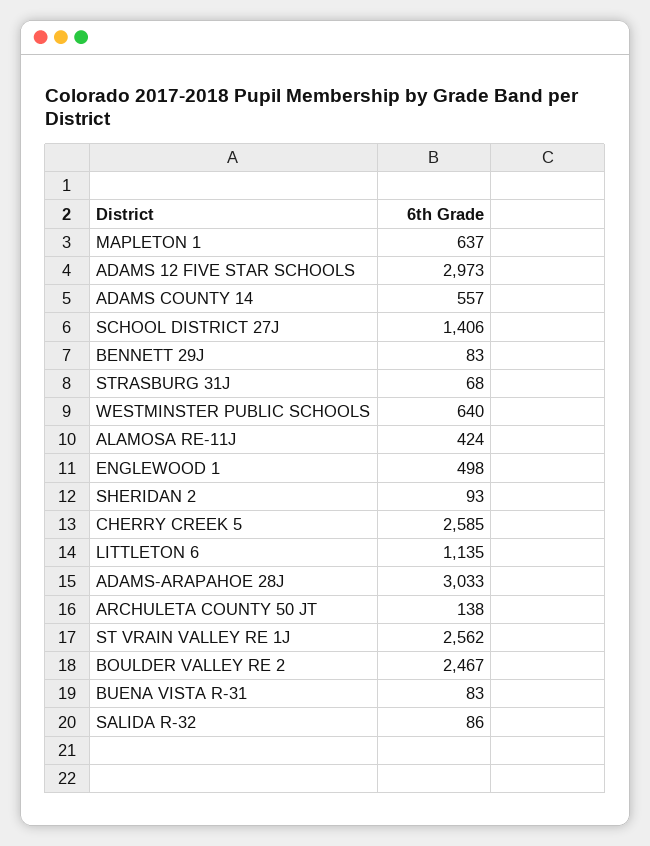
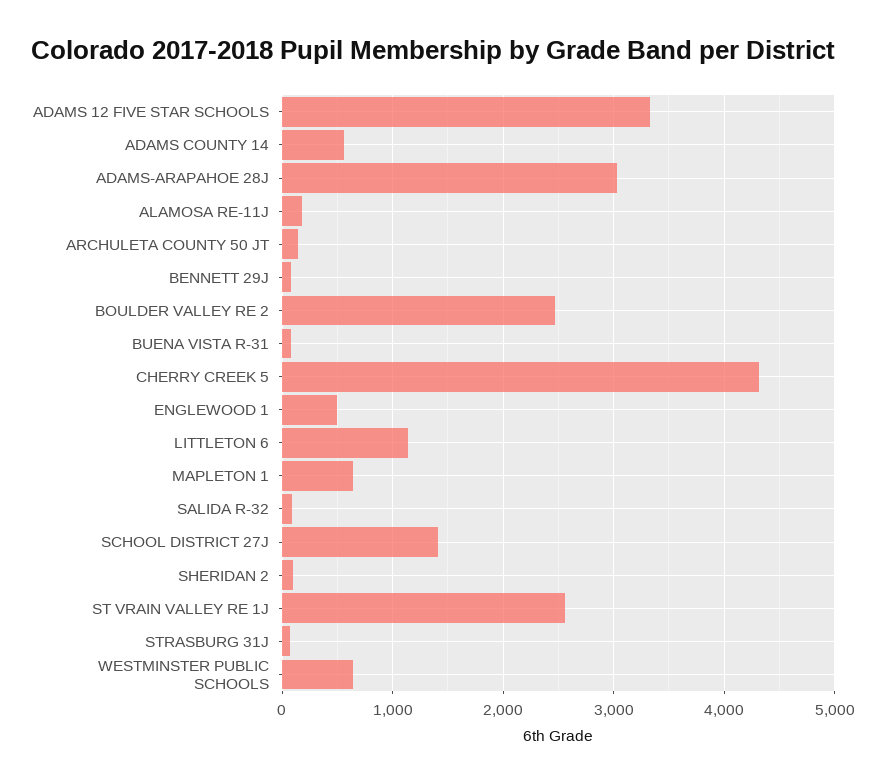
ADAMS 12 FIVE STAR SCHOOLS: 2973 -> 3300
ALAMOSA RE-11J: 424 -> 200
CHERRY CREEK 5: 2585 -> 4300

